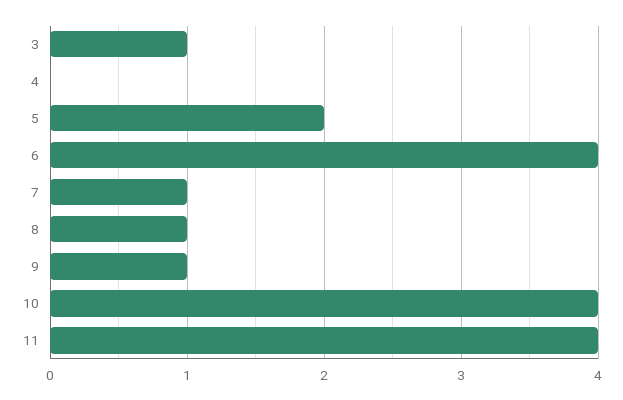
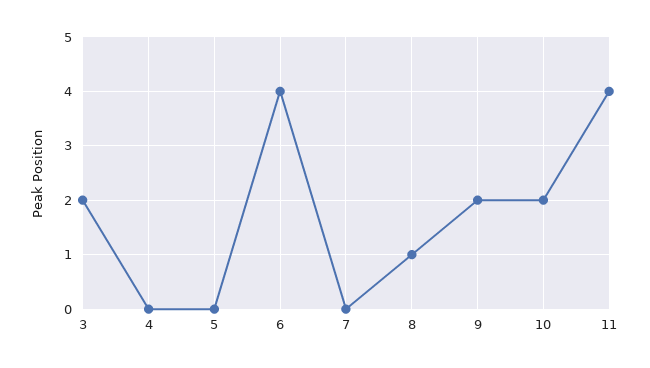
3: 1 -> 2
5: 2 -> 0
7: 1 -> 0
9: 1 -> 2
10: 4 -> 2

